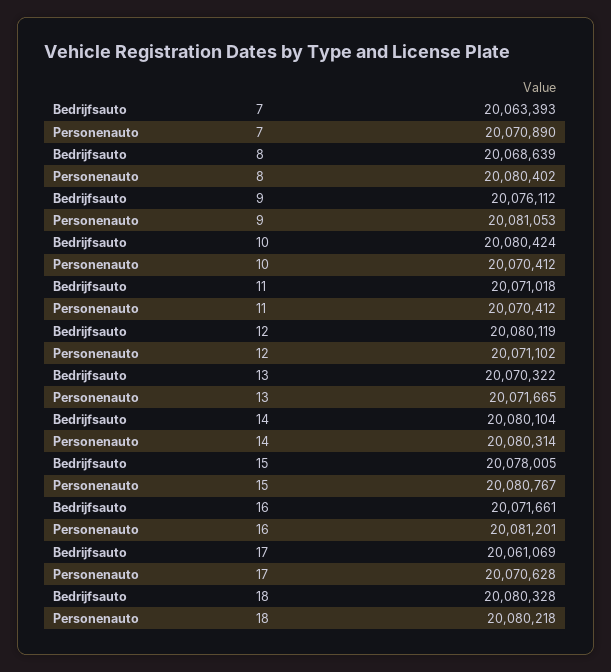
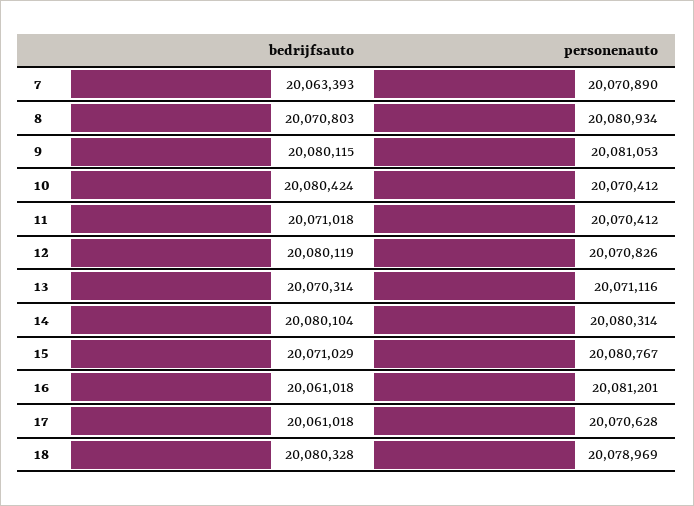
Bedrijfsauto, 8: 20068639 -> 20070803
Personenauto, 8: 20080402 -> 20080934
Bedrijfsauto, 9: 20076112 -> 20080115
Personenauto, 12: 20071102 -> 20070826
Bedrijfsauto, 13: 20070322 -> 20070314
Personenauto, 13: 20071665 -> 20071116
Bedrijfsauto, 15: 20078005 -> 20071029
Bedrijfsauto, 16: 20071661 -> 20061018
Bedrijfsauto, 17: 20061069 -> 20061018
Personenauto, 18: 20080218 -> 20078969

